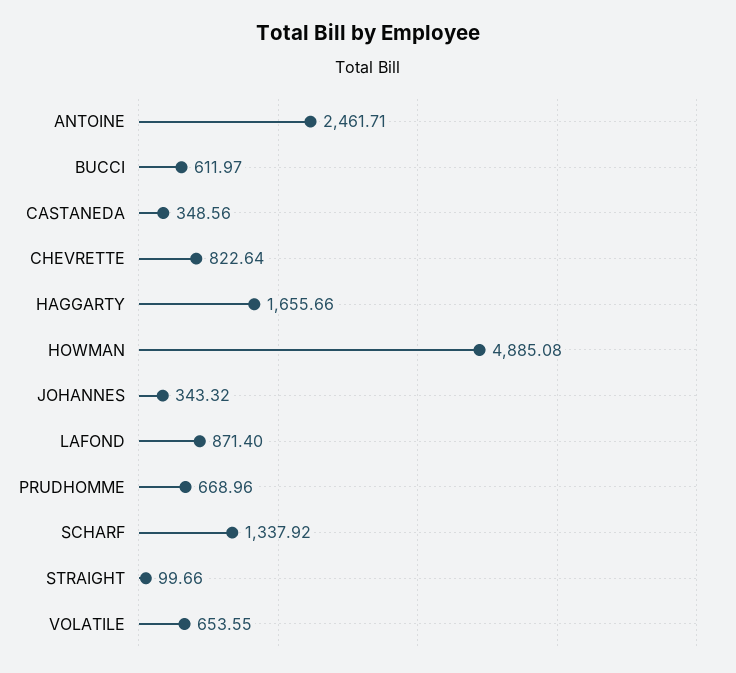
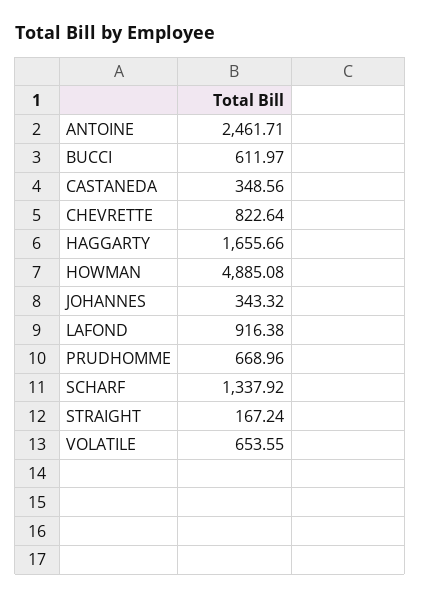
LAFOND: 871.4 -> 916.38
STRAIGHT: 99.66 -> 167.24

